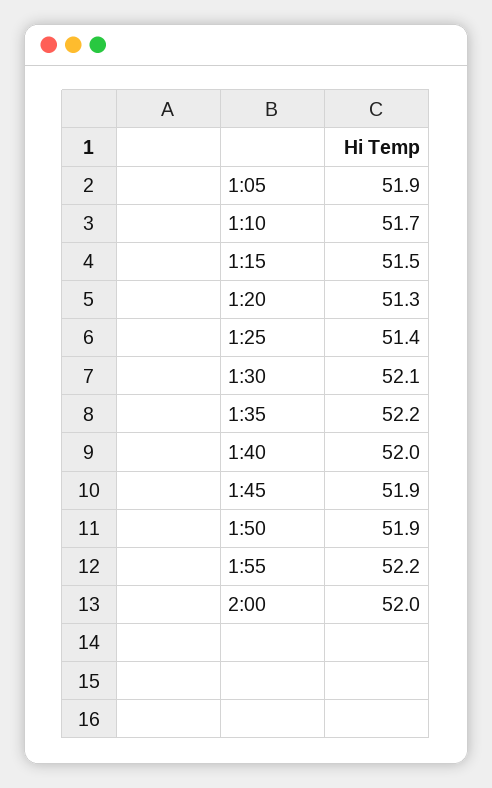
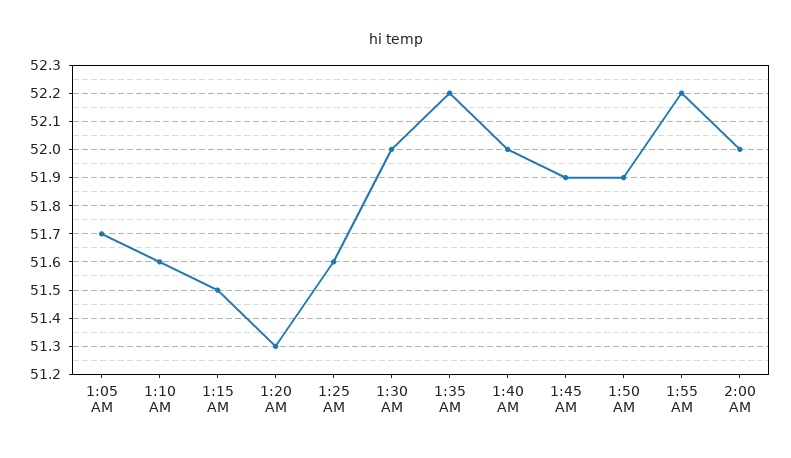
1:05: 51.9 -> 51.7
1:10: 51.7 -> 51.6
1:25: 51.4 -> 51.6
1:30: 52.1 -> 52

